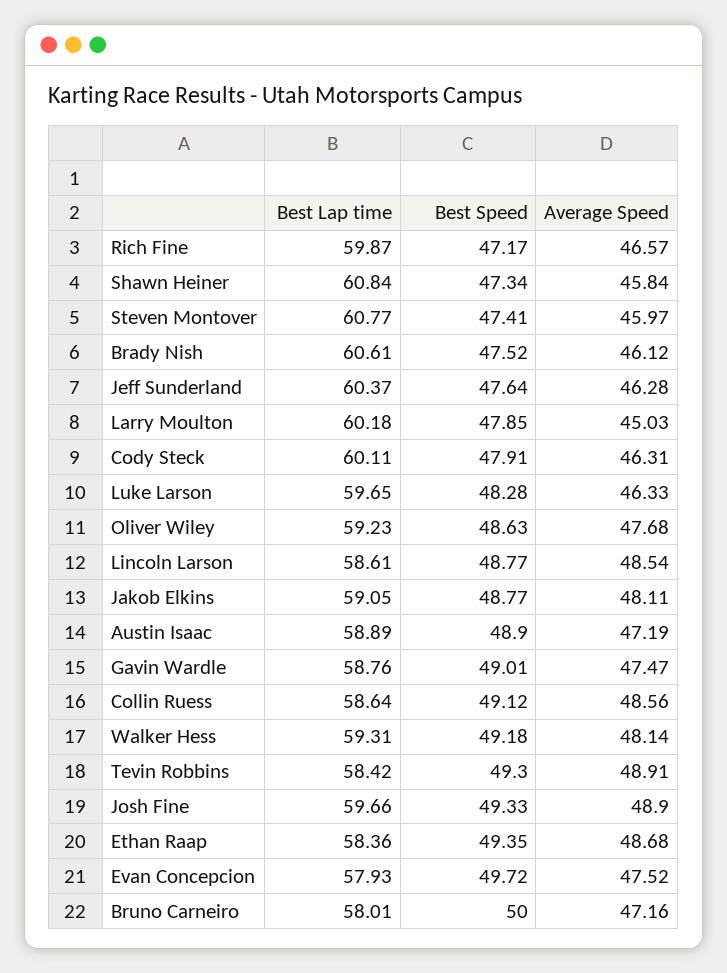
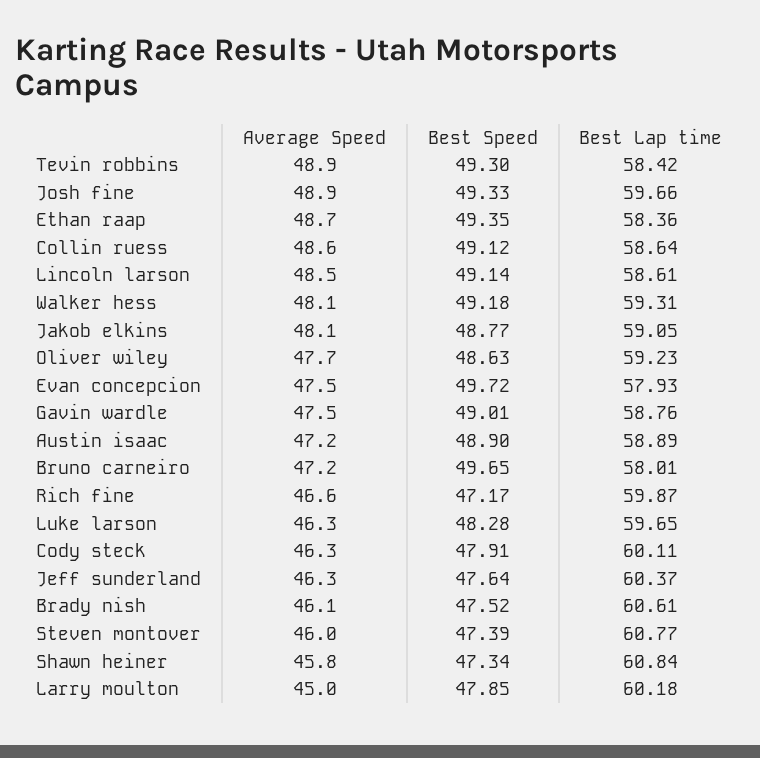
Best Speed, Steven Montover: 47.41 -> 47.39
Best Speed, Lincoln Larson: 48.77 -> 49.14
Best Speed, Bruno Carneiro: 50 -> 49.65

